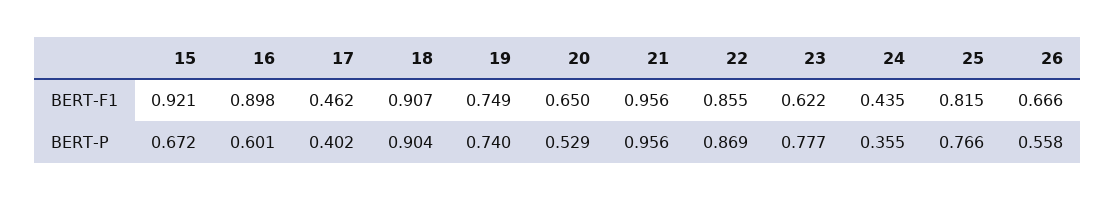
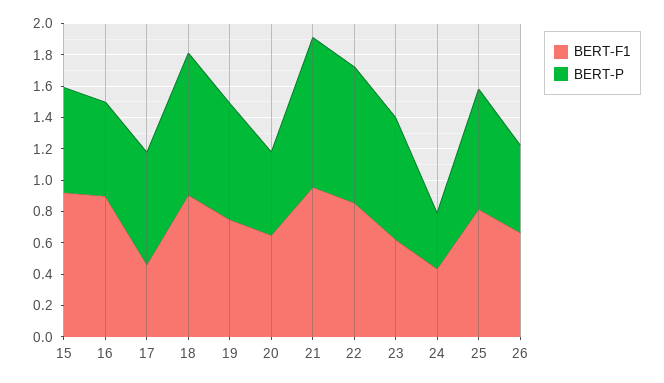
BERT-P, 17: 0.402 -> 0.7

